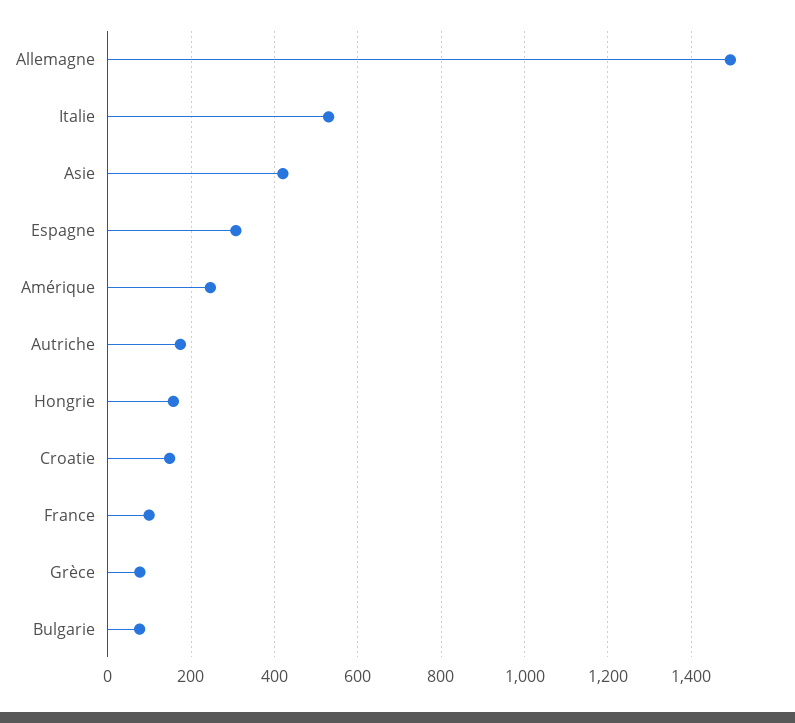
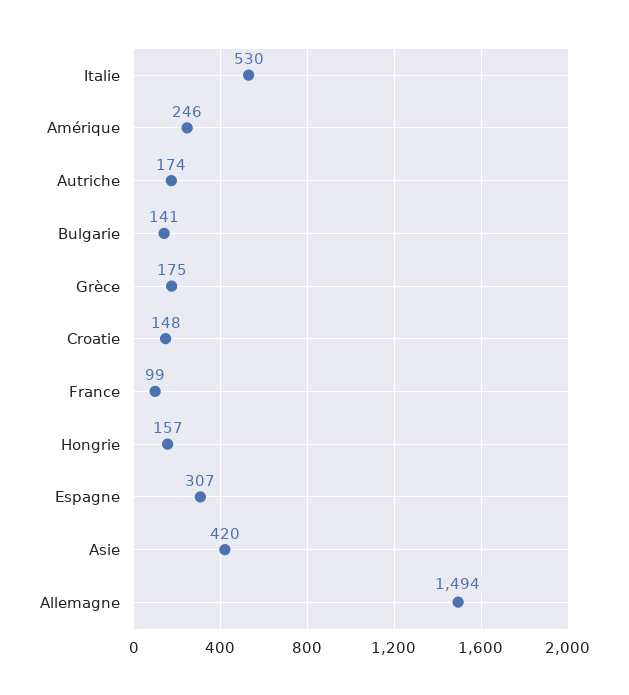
Grèce: 80 -> 175
Bulgarie: 80 -> 141

